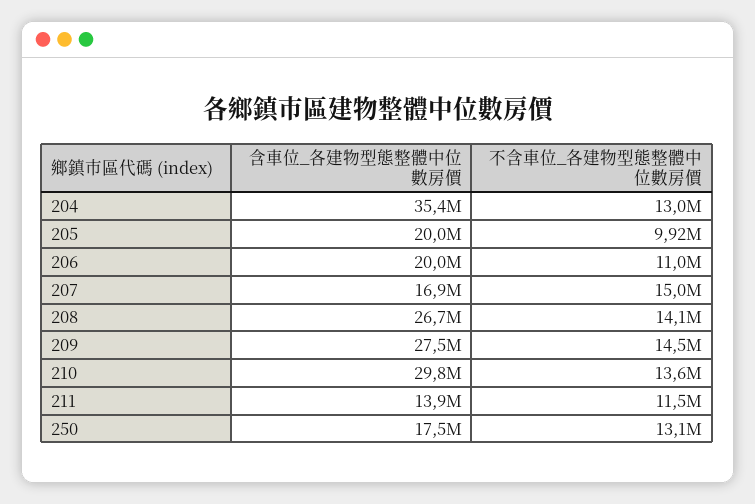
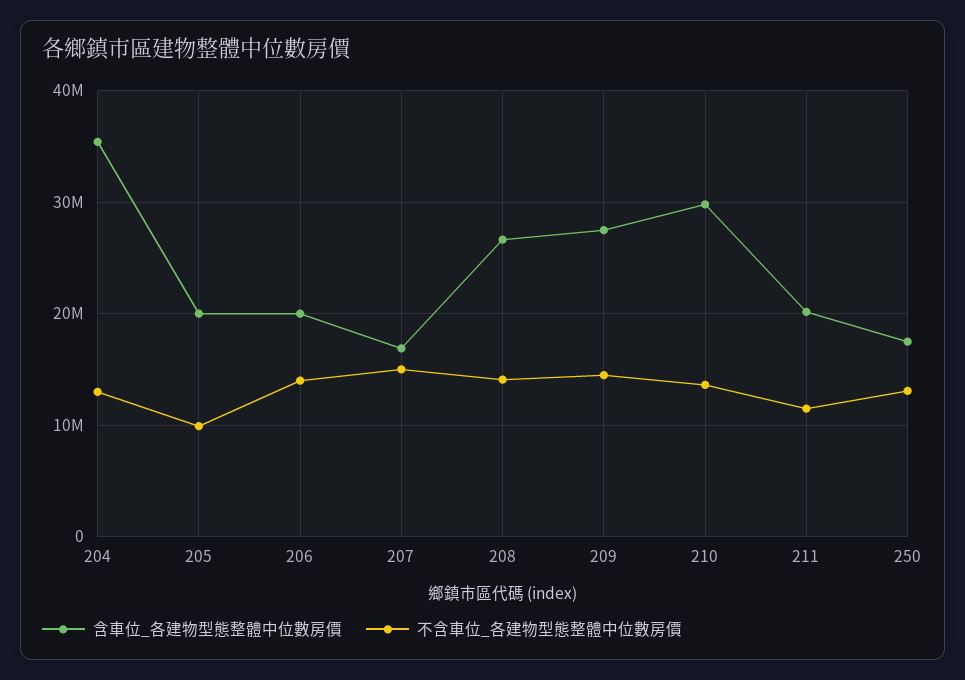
不含車位_各建物型態整體中位數房價, 206: 11000000 -> 14000000
含車位_各建物型態整體中位數房價, 211: 13900000 -> 20000000

